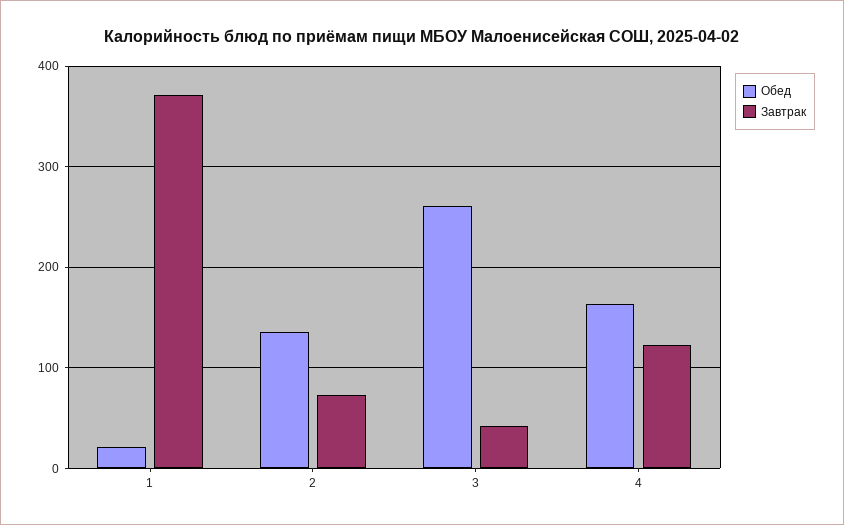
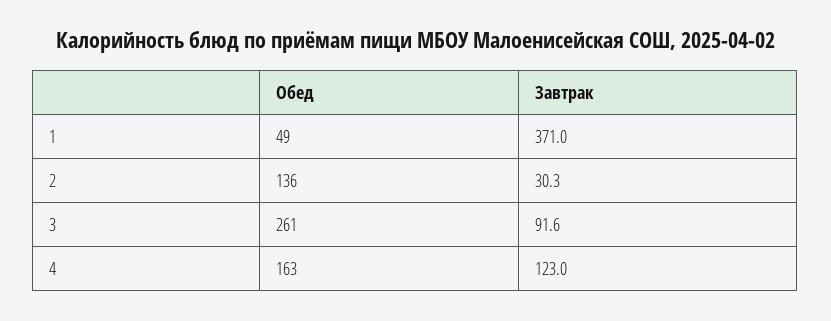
Обед, 1: 20 -> 49
Завтрак, 2: 70 -> 30.3
Завтрак, 3: 40 -> 91.6

